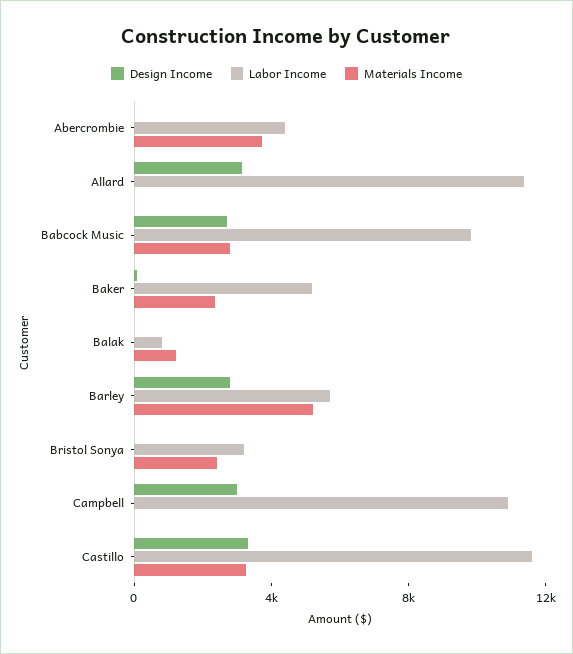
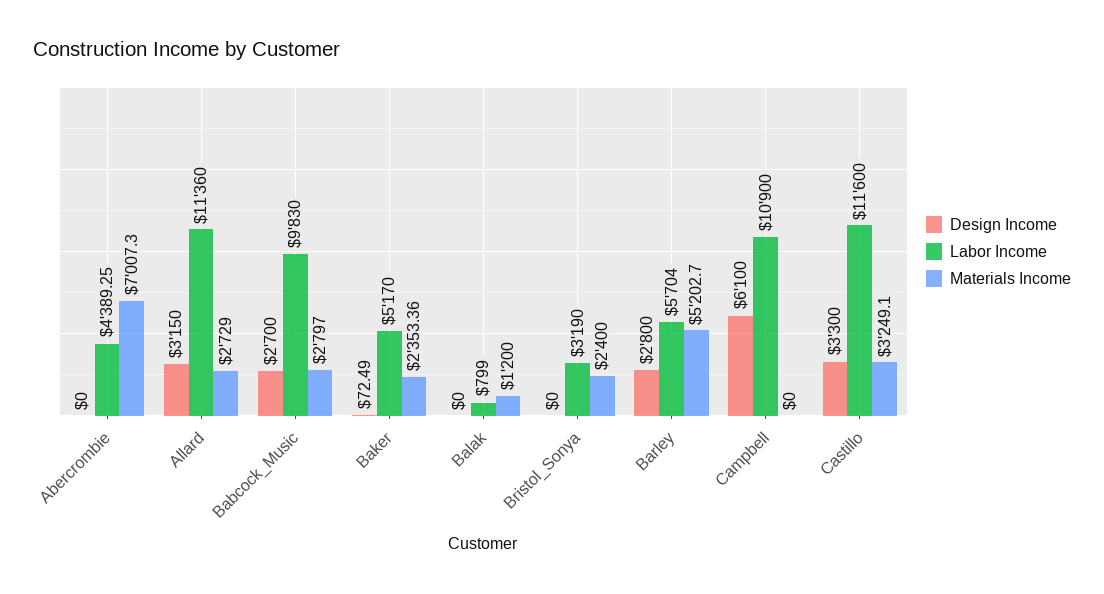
Materials Income, Abercrombie: 4000 -> 7007.3
Materials Income, Allard: 0 -> 2729
Design Income, Campbell: 3000 -> 6100

